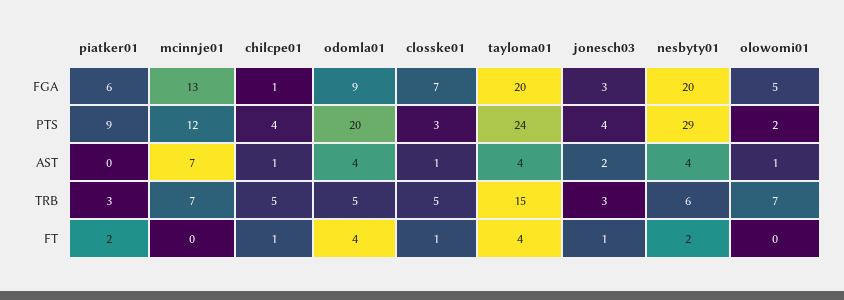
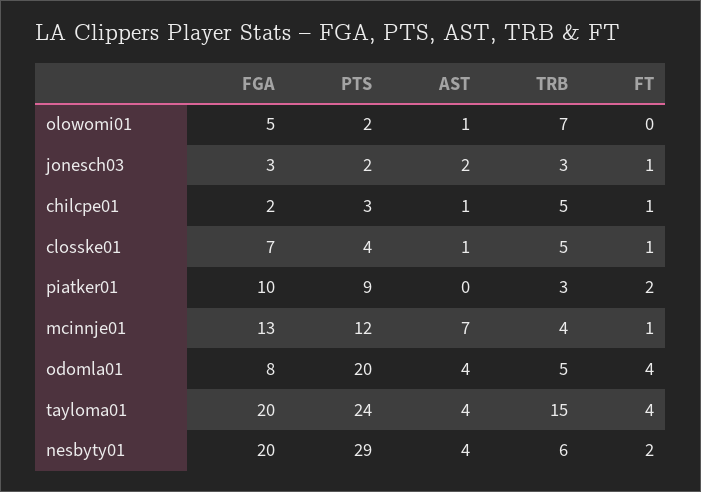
piatker01, FGA: 6 -> 10
chilcpe01, FGA: 1 -> 2
odomla01, FGA: 9 -> 8
chilcpe01, PTS: 4 -> 3
closske01, PTS: 3 -> 4
jonesch03, PTS: 4 -> 2
mcinnje01, TRB: 7 -> 4
mcinnje01, FT: 0 -> 1

